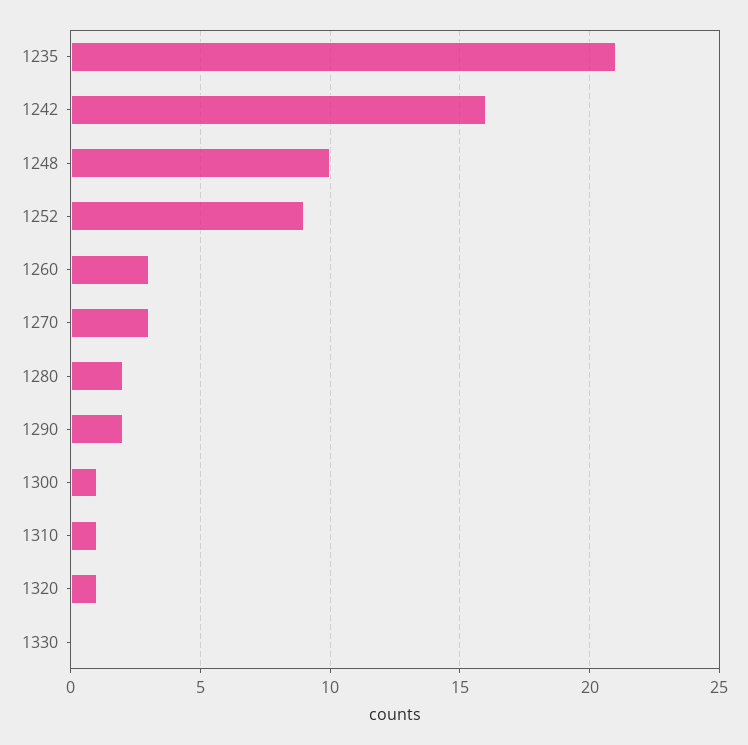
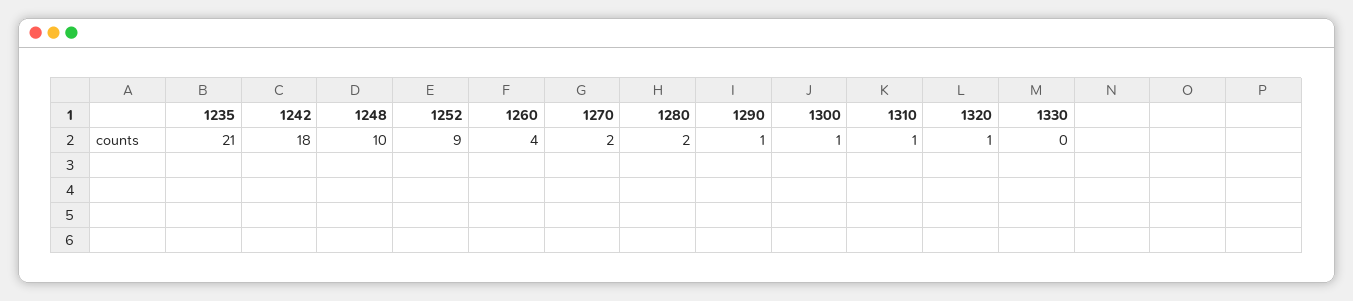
1242: 16 -> 18
1260: 3 -> 4
1270: 3 -> 2
1290: 2 -> 1

